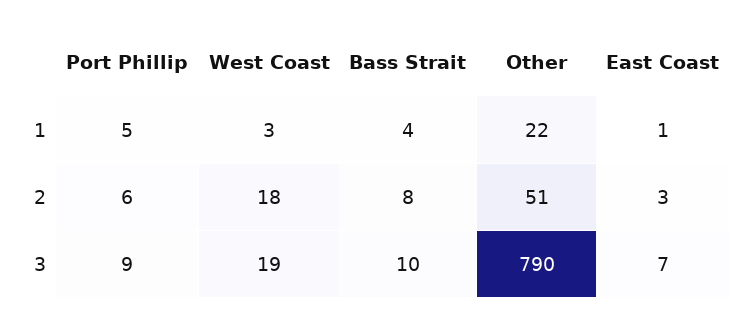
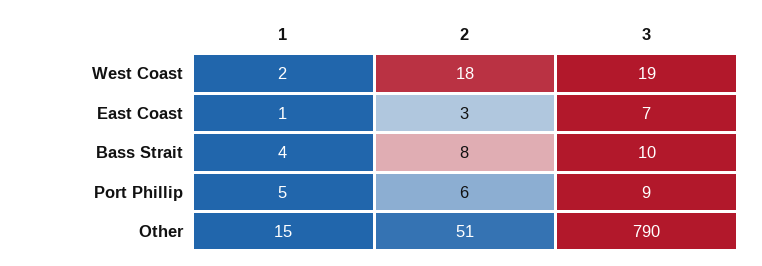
West Coast, 1: 3 -> 2
Other, 1: 22 -> 15

